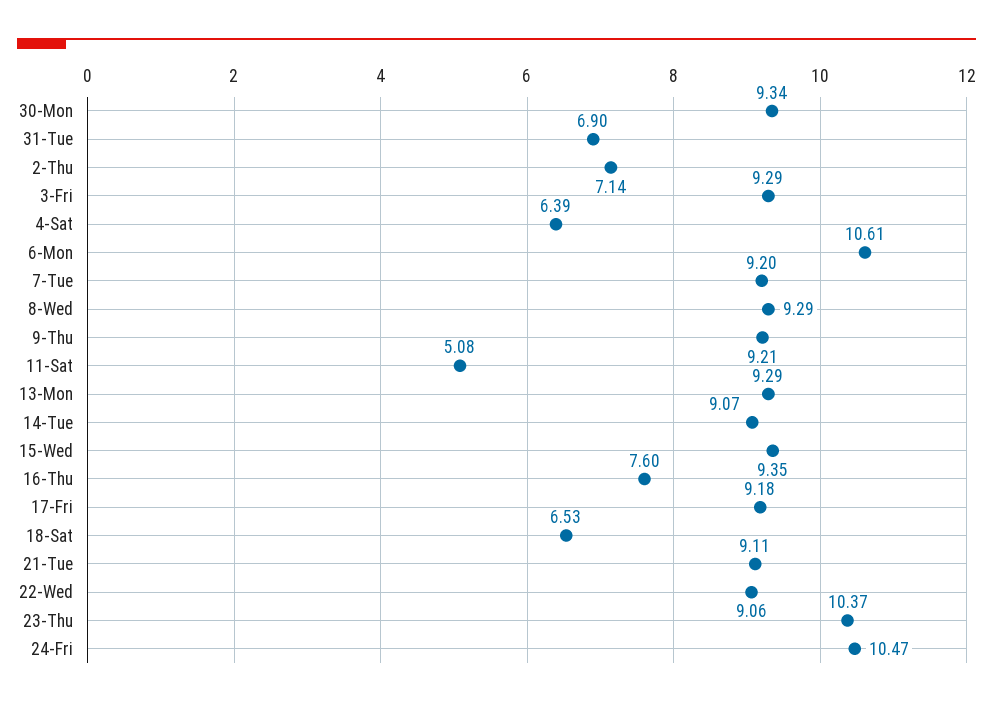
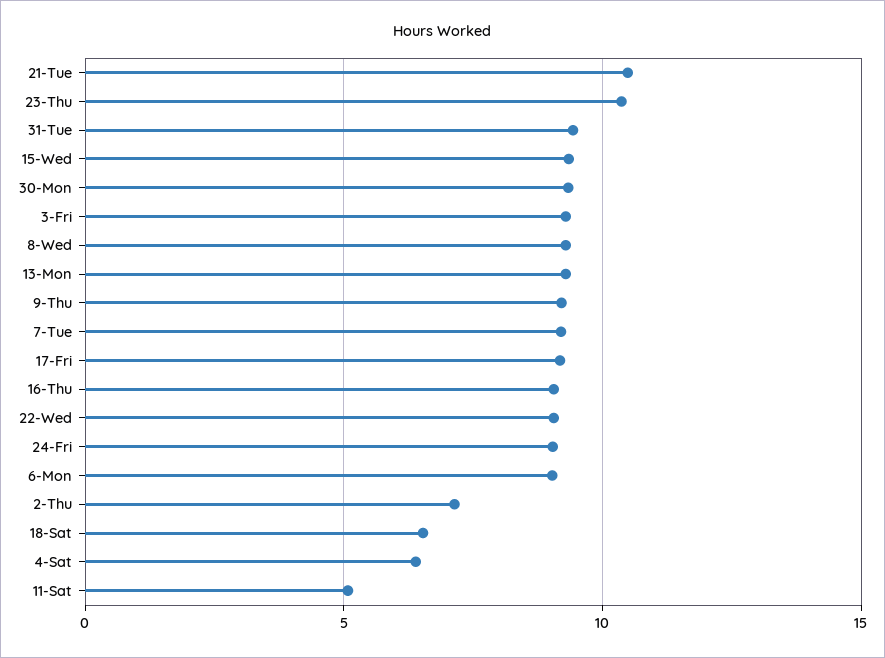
31-Tue: 6.9 -> 9.5
6-Mon: 10.61 -> 9
14-Tue: 9.07 -> none
16-Thu: 7.6 -> 9
21-Tue: 9.11 -> 10.5
24-Fri: 10.47 -> 9

